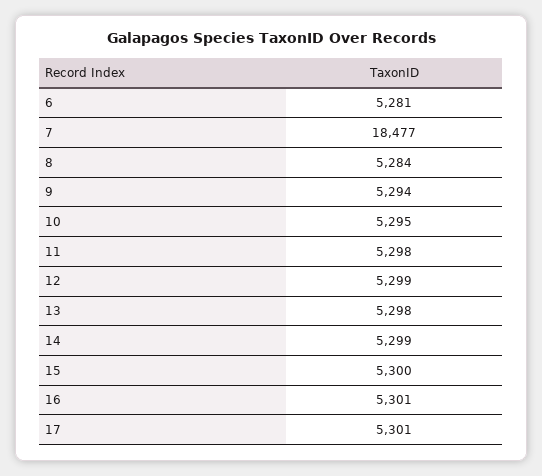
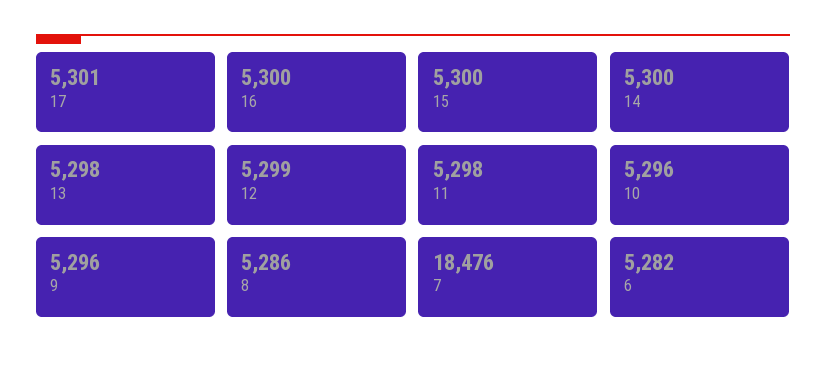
6: 5281 -> 5282
7: 18477 -> 18476
8: 5284 -> 5286
9: 5294 -> 5296
10: 5295 -> 5296
14: 5299 -> 5300
16: 5301 -> 5300

